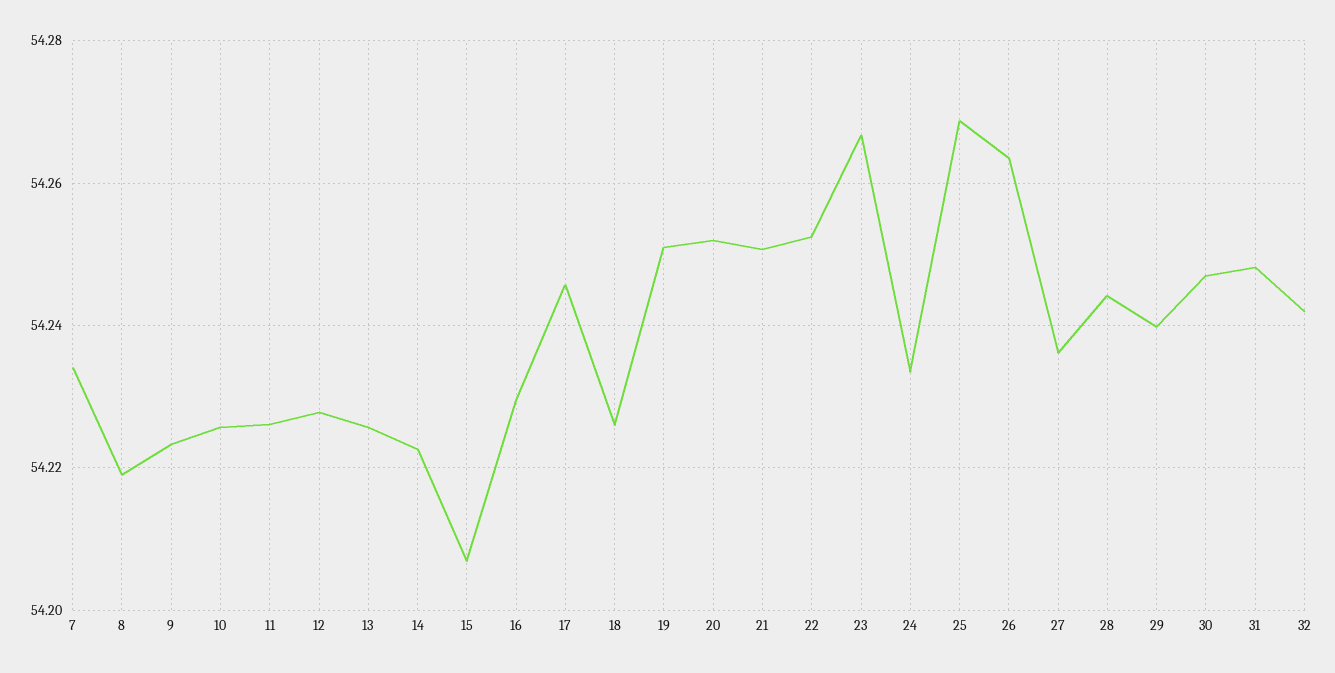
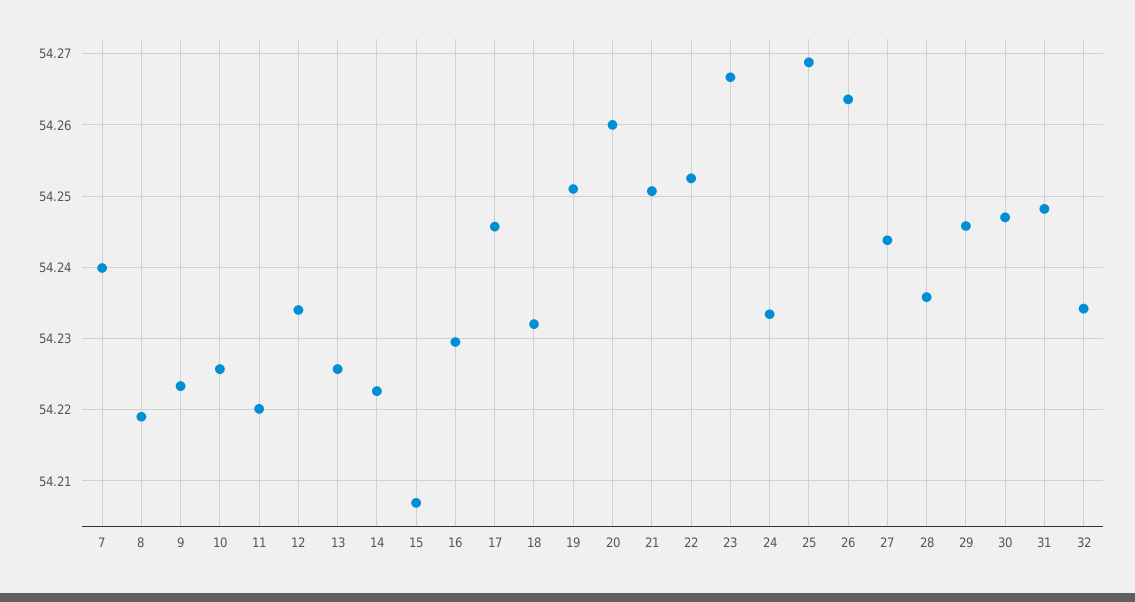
7: 54.234 -> 54.24
11: 54.226 -> 54.22
12: 54.228 -> 54.234
18: 54.226 -> 54.232
20: 54.252 -> 54.26
27: 54.236 -> 54.244
28: 54.244 -> 54.236
29: 54.24 -> 54.246
32: 54.242 -> 54.234

